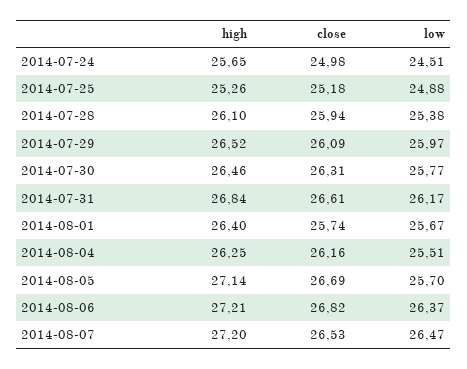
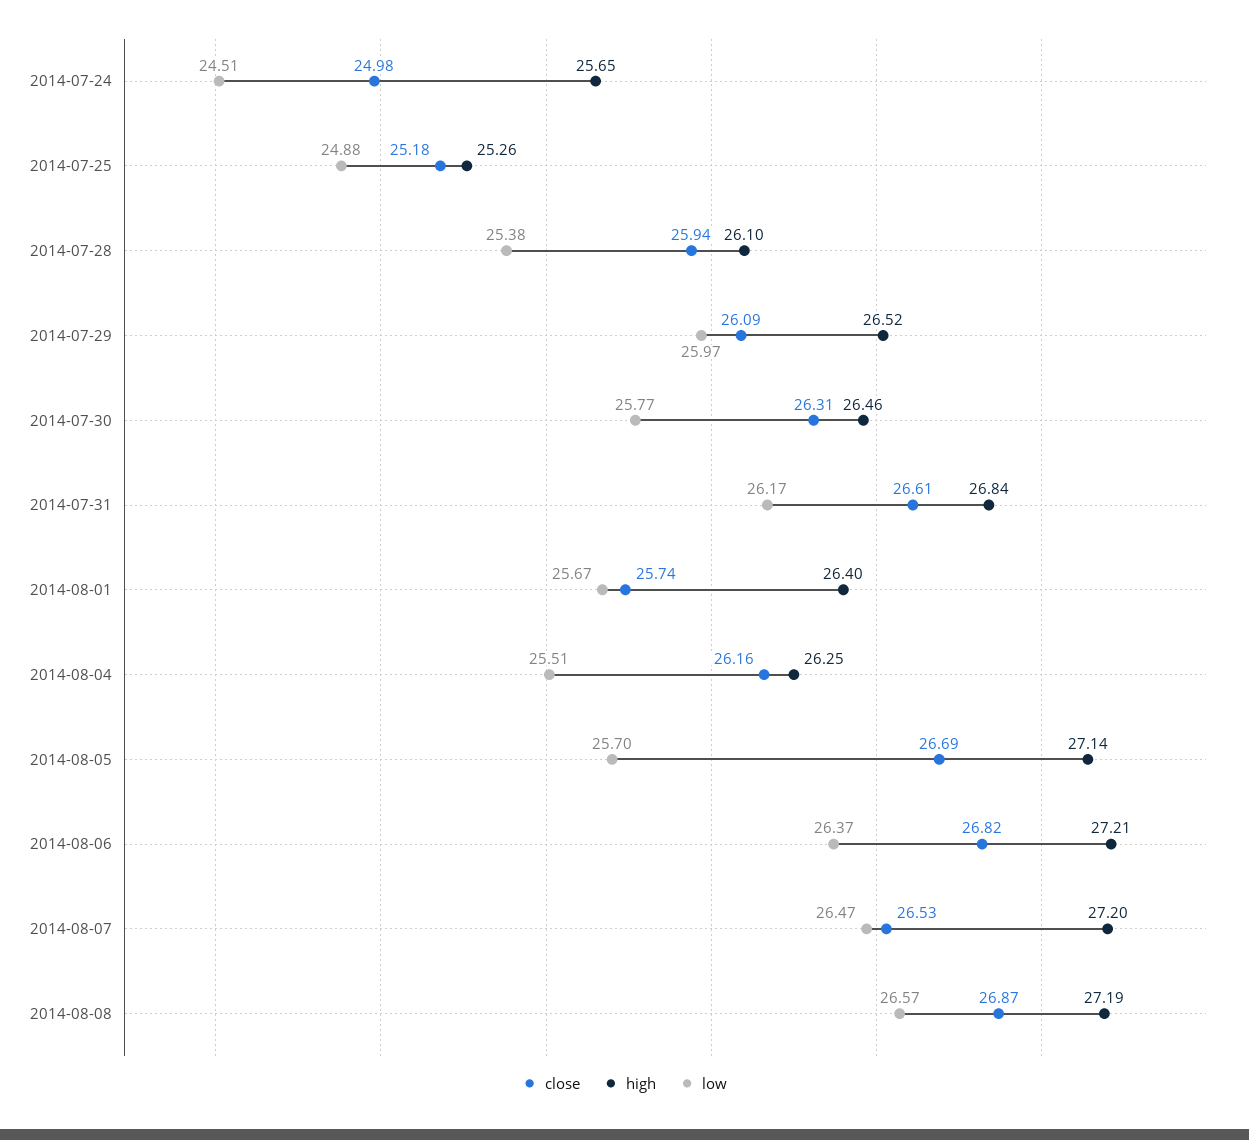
close, 2014-08-08: none -> 26.87
high, 2014-08-08: none -> 27.19
low, 2014-08-08: none -> 26.57

